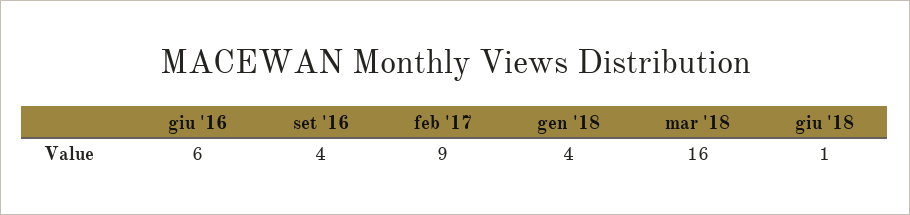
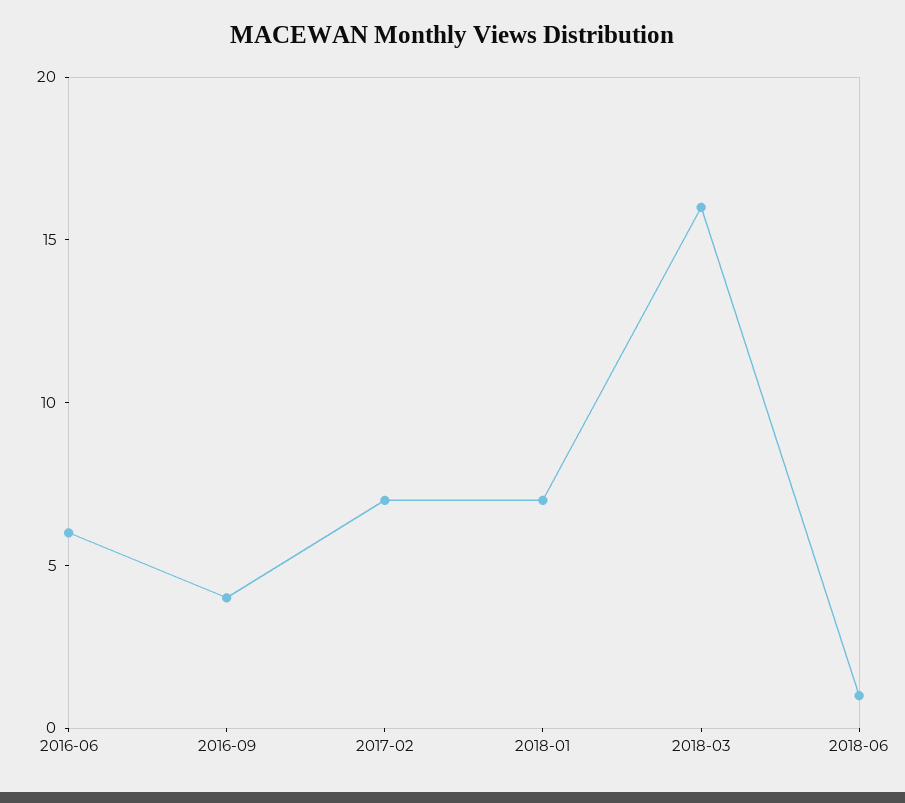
feb '17: 9 -> 7
gen '18: 4 -> 7

